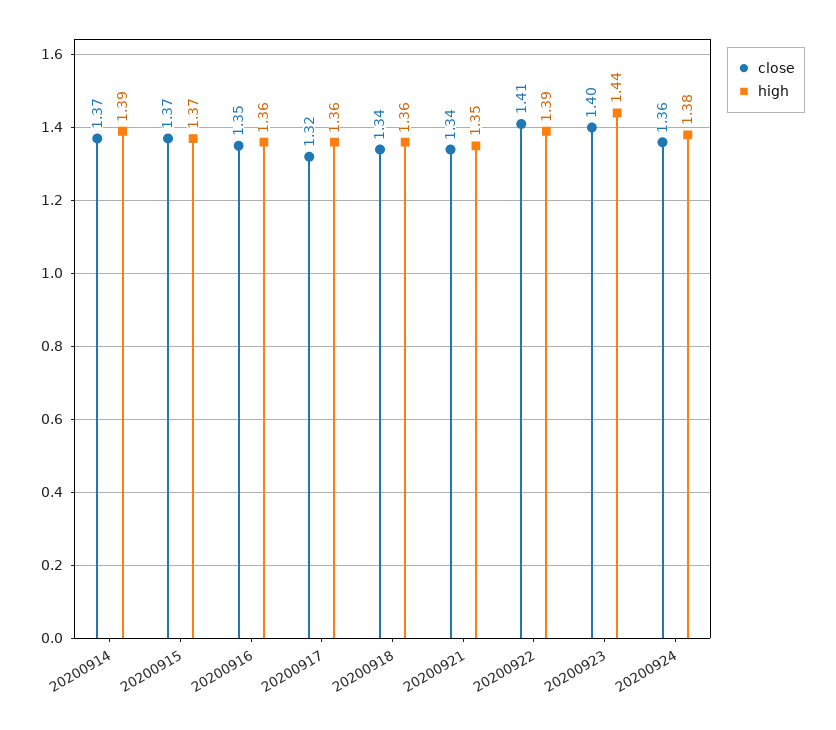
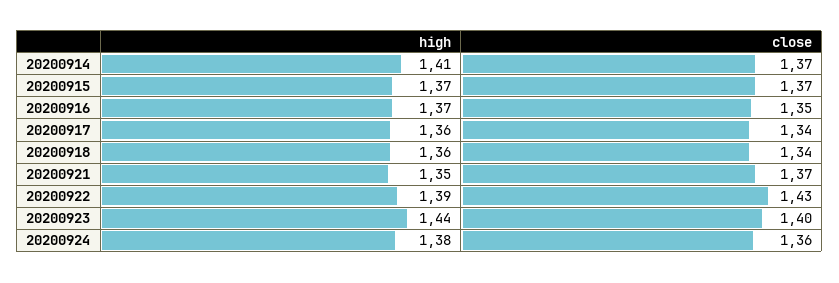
high, 20200914: 1.39 -> 1.41
high, 20200916: 1.36 -> 1.37
close, 20200917: 1.32 -> 1.34
close, 20200921: 1.34 -> 1.37
close, 20200922: 1.41 -> 1.43

